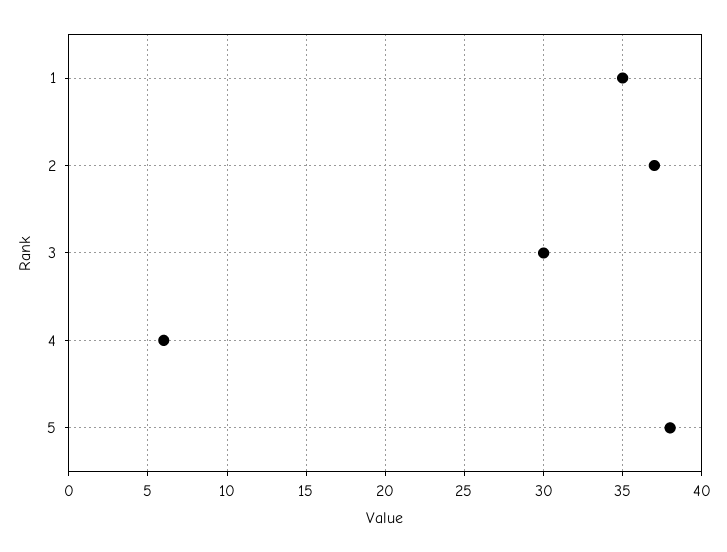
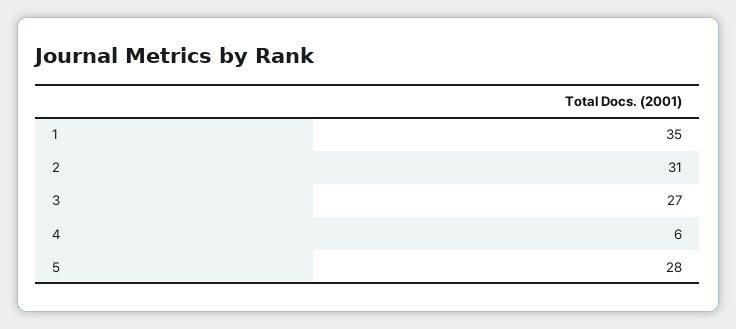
2: 37 -> 31
3: 30 -> 27
5: 38 -> 28

